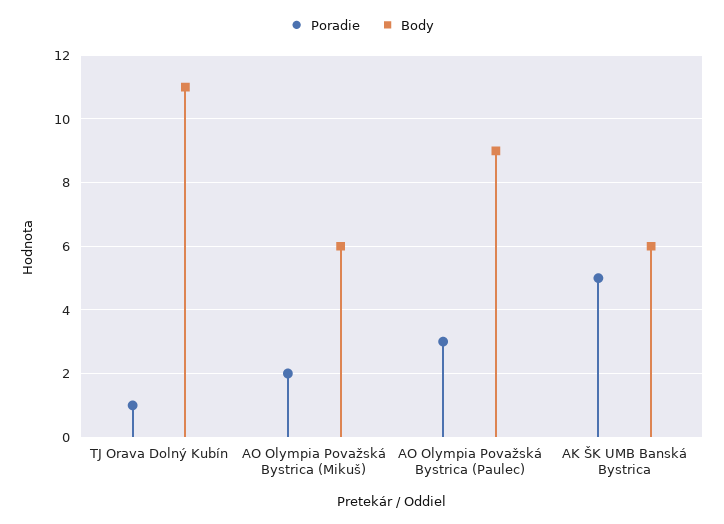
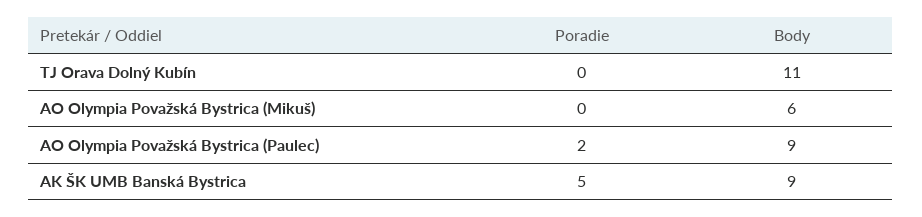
Poradie, TJ Orava Dolný Kubín: 1 -> 0
Poradie, AO Olympia Považská Bystrica (Mikuš): 2 -> 0
Poradie, AO Olympia Považská Bystrica (Paulec): 3 -> 2
Body, AK ŠK UMB Banská Bystrica: 6 -> 9

